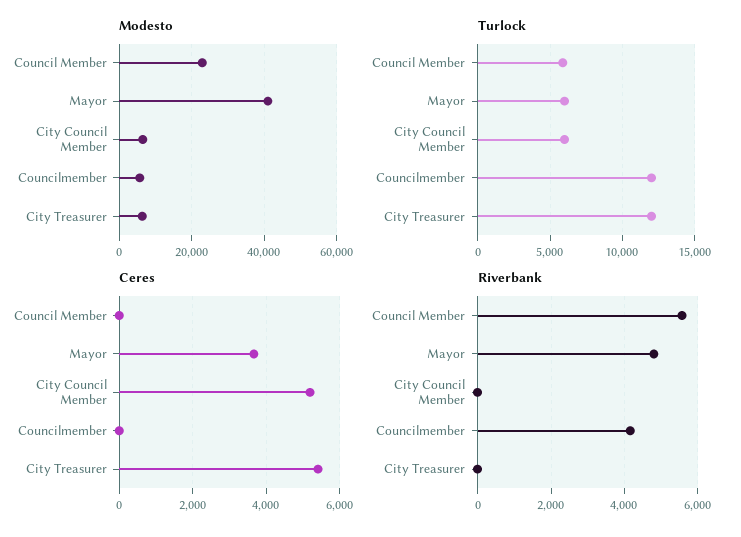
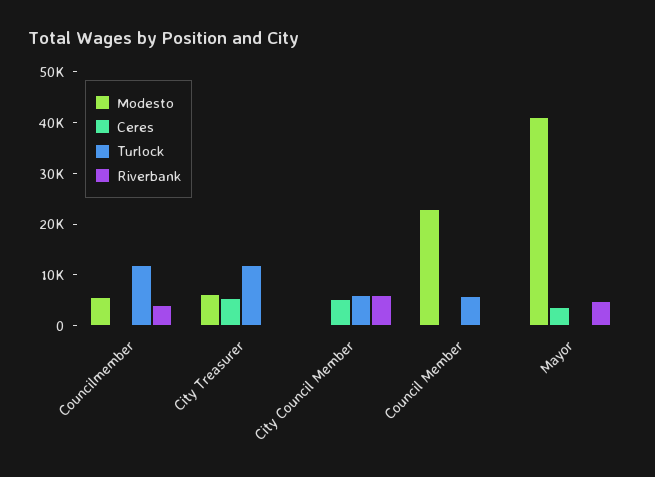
Modesto, City Council Member: 6000 -> 0
Turlock, Mayor: 6000 -> 0
Riverbank, Council Member: 5600 -> 0
Riverbank, City Council Member: 0 -> 6000

